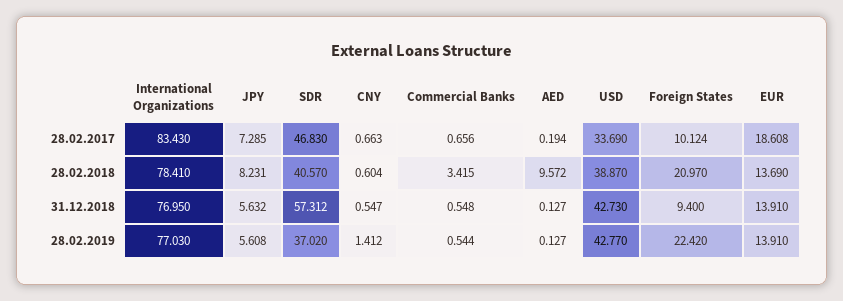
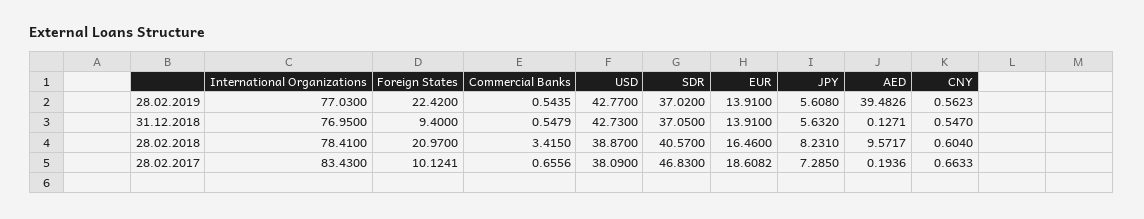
USD, 28.02.2017: 33.69 -> 38.09
EUR, 28.02.2018: 13.69 -> 16.46
SDR, 31.12.2018: 57.312 -> 37.05
CNY, 28.02.2019: 1.412 -> 0.5623
AED, 28.02.2019: 0.127 -> 39.4826

